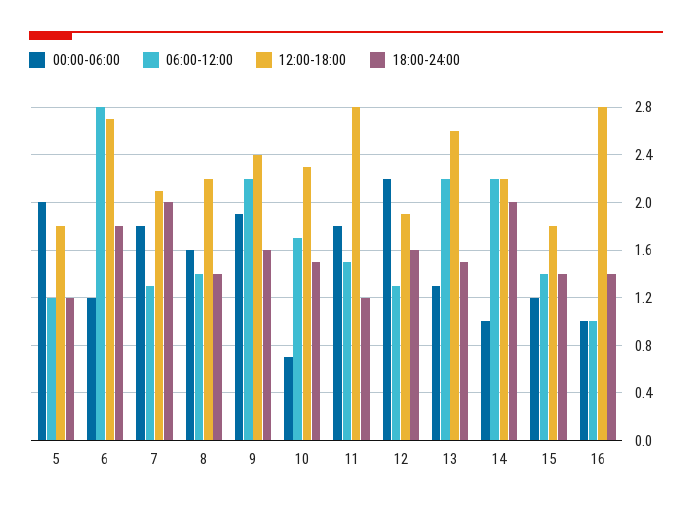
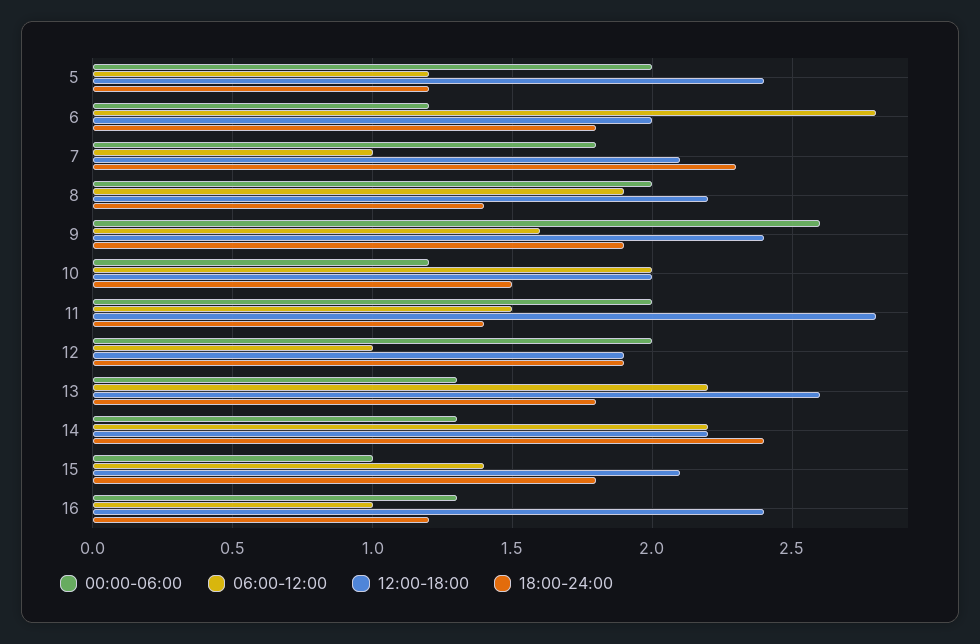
12:00-18:00, 5: 1.8 -> 2.4
12:00-18:00, 6: 2.7 -> 2
06:00-12:00, 7: 1.3 -> 1
18:00-24:00, 7: 2 -> 2.3
00:00-06:00, 8: 1.6 -> 2
06:00-12:00, 8: 1.4 -> 1.9
00:00-06:00, 9: 1.9 -> 2.6
06:00-12:00, 9: 2.2 -> 1.6
18:00-24:00, 9: 1.6 -> 1.9
00:00-06:00, 10: 0.7 -> 1.2
06:00-12:00, 10: 1.7 -> 2
12:00-18:00, 10: 2.3 -> 2
00:00-06:00, 11: 1.8 -> 2
18:00-24:00, 11: 1.2 -> 1.4
00:00-06:00, 12: 2.2 -> 2
06:00-12:00, 12: 1.3 -> 1
18:00-24:00, 12: 1.6 -> 1.9
18:00-24:00, 13: 1.5 -> 1.8
00:00-06:00, 14: 1 -> 1.3
18:00-24:00, 14: 2 -> 2.4
00:00-06:00, 15: 1.2 -> 1
12:00-18:00, 15: 1.8 -> 2.1
18:00-24:00, 15: 1.4 -> 1.8
00:00-06:00, 16: 1 -> 1.3
12:00-18:00, 16: 2.8 -> 2.4
18:00-24:00, 16: 1.4 -> 1.2

